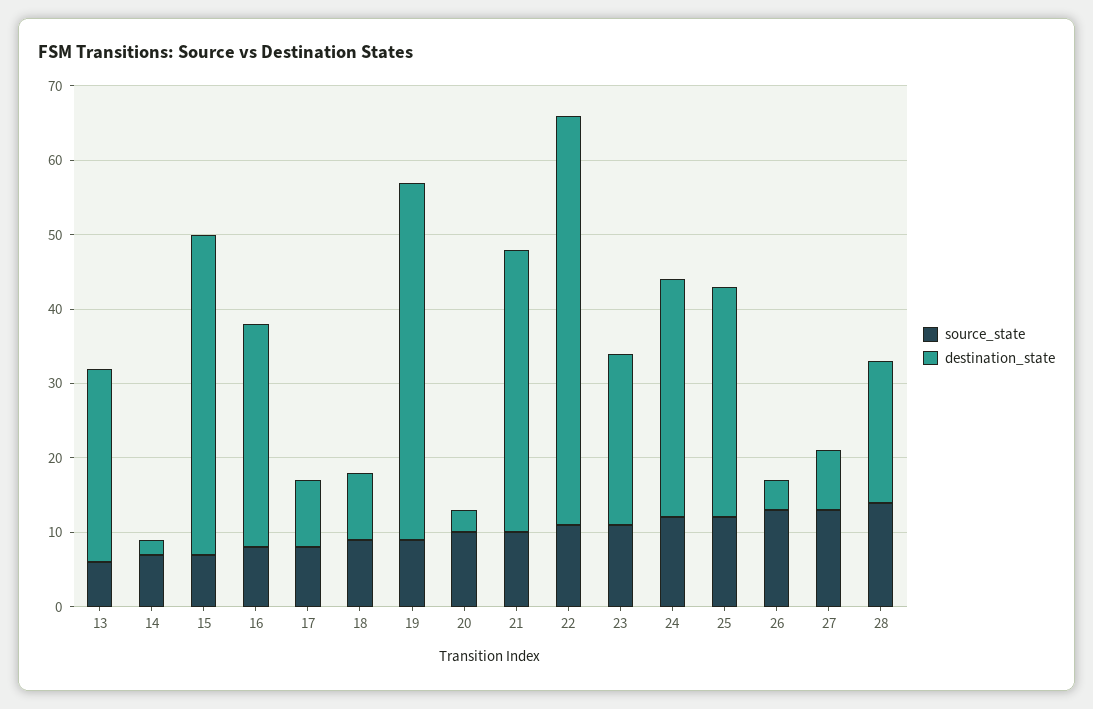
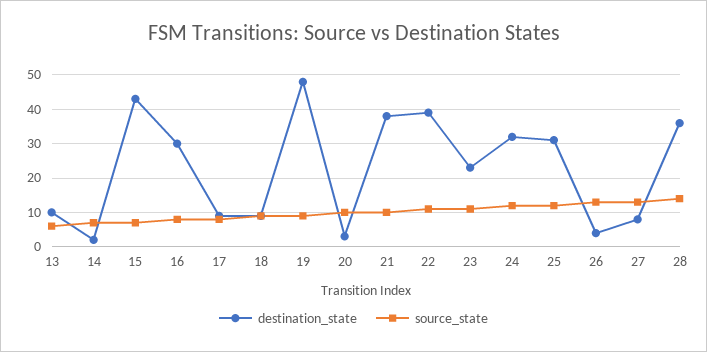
destination_state, 13: 25 -> 10
destination_state, 22: 55 -> 40
destination_state, 28: 20 -> 35

